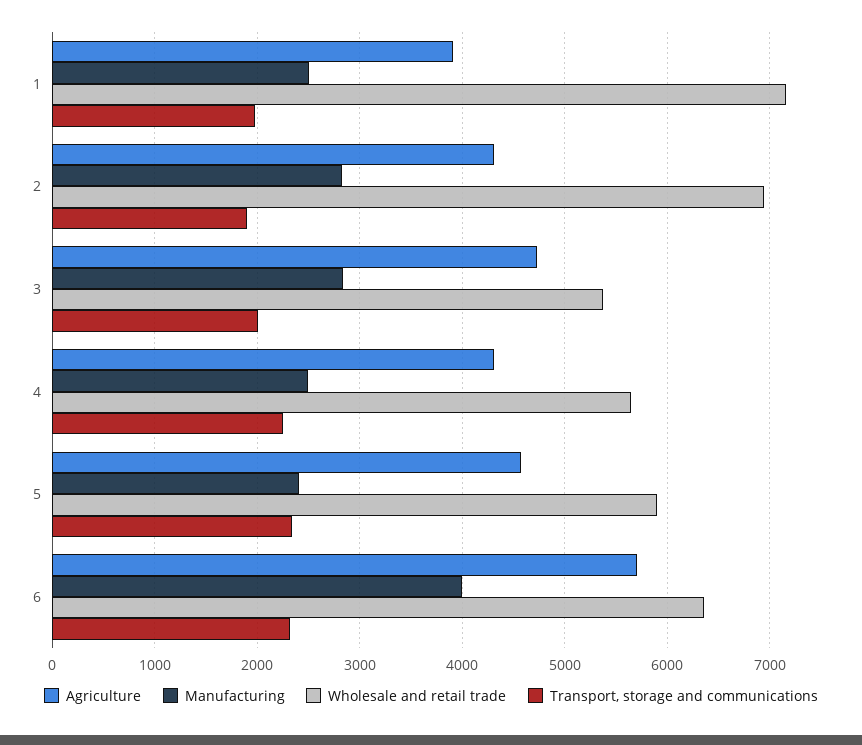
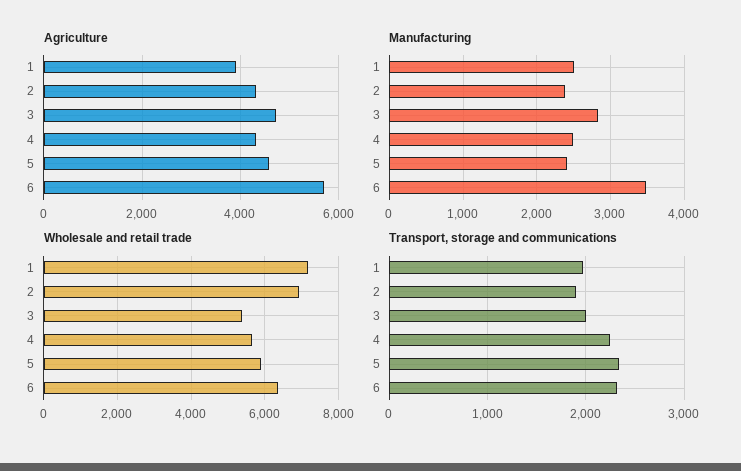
Manufacturing, 2: 2800 -> 2400
Manufacturing, 6: 4000 -> 3500

